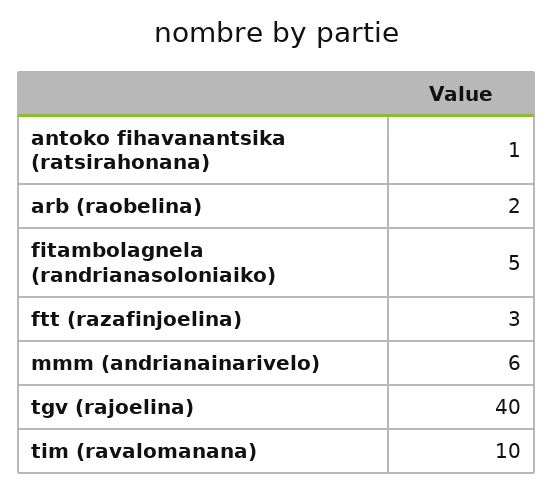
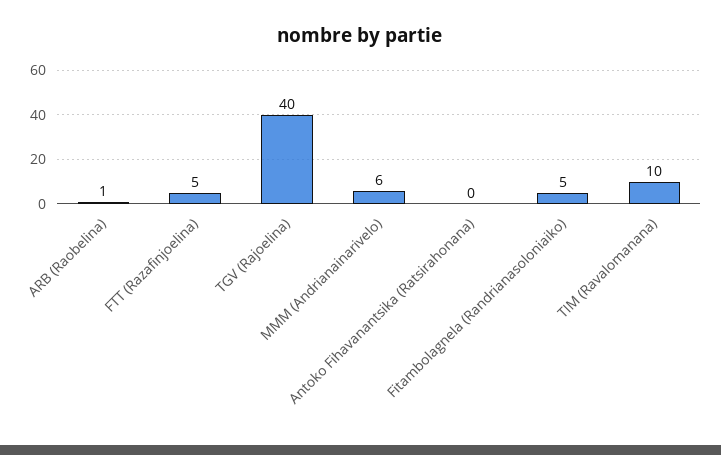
antoko fihavanantsika (ratsirahonana): 1 -> 0
arb (raobelina): 2 -> 1
ftt (razafinjoelina): 3 -> 5

